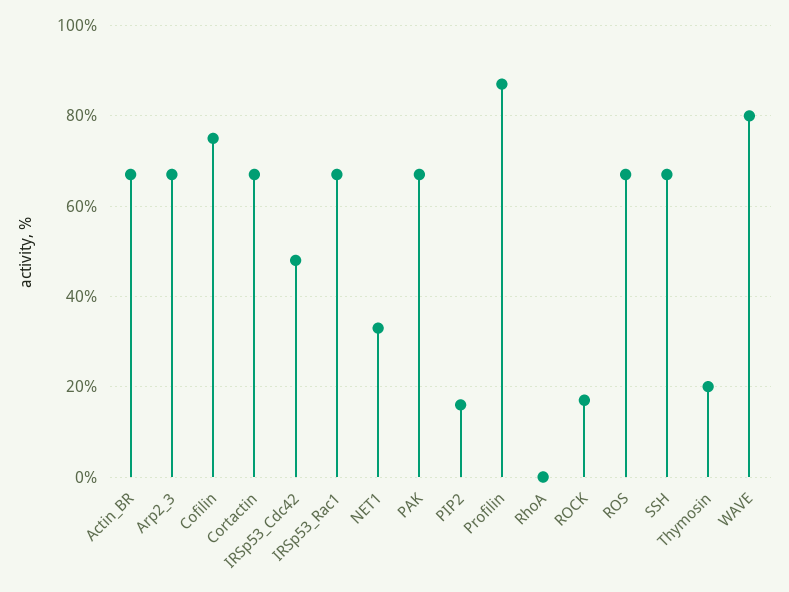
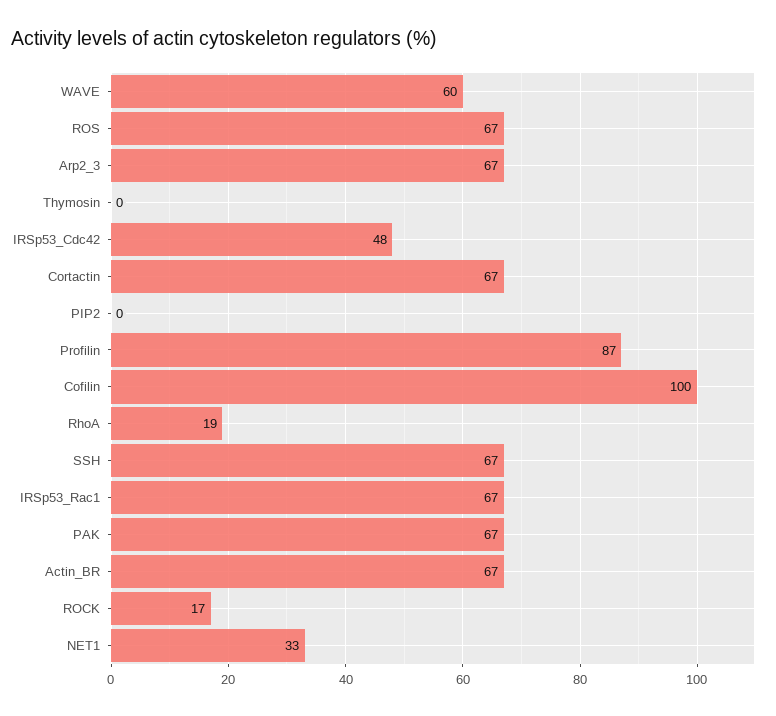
Cofilin: 75 -> 100
PIP2: 15 -> 0
RhoA: 0 -> 19
Thymosin: 20 -> 0
WAVE: 80 -> 60

